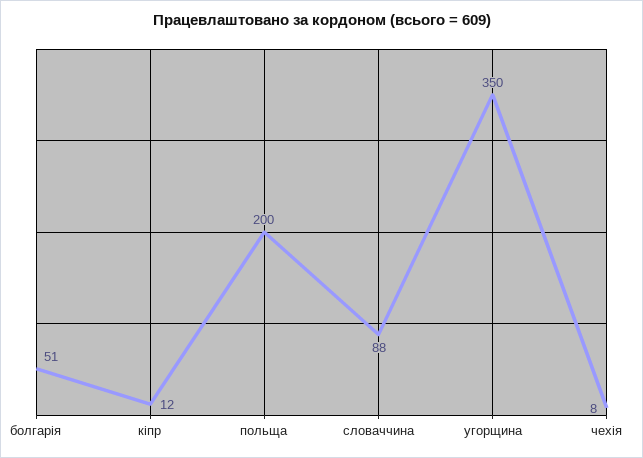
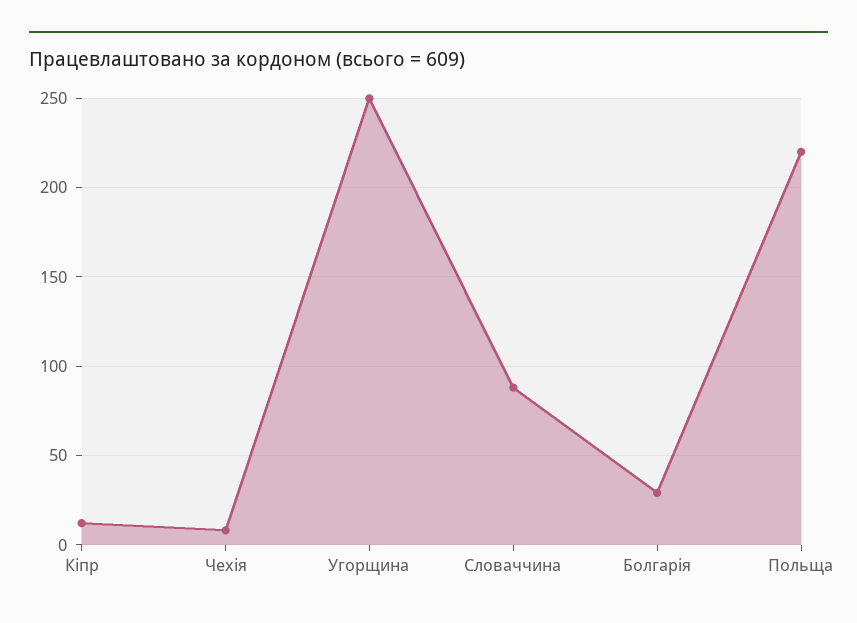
болгарія: 51 -> 30
польща: 200 -> 220
угорщина: 350 -> 250

